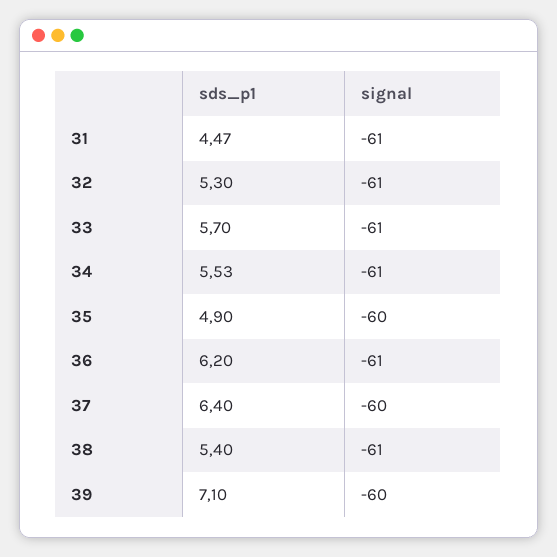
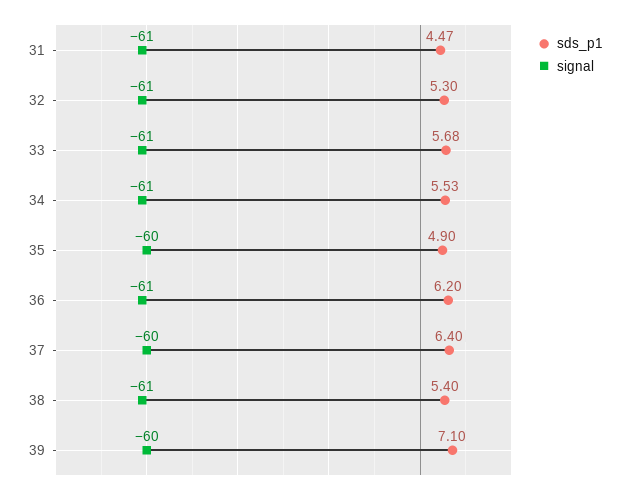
sds_p1, 33: 5.7 -> 5.68

